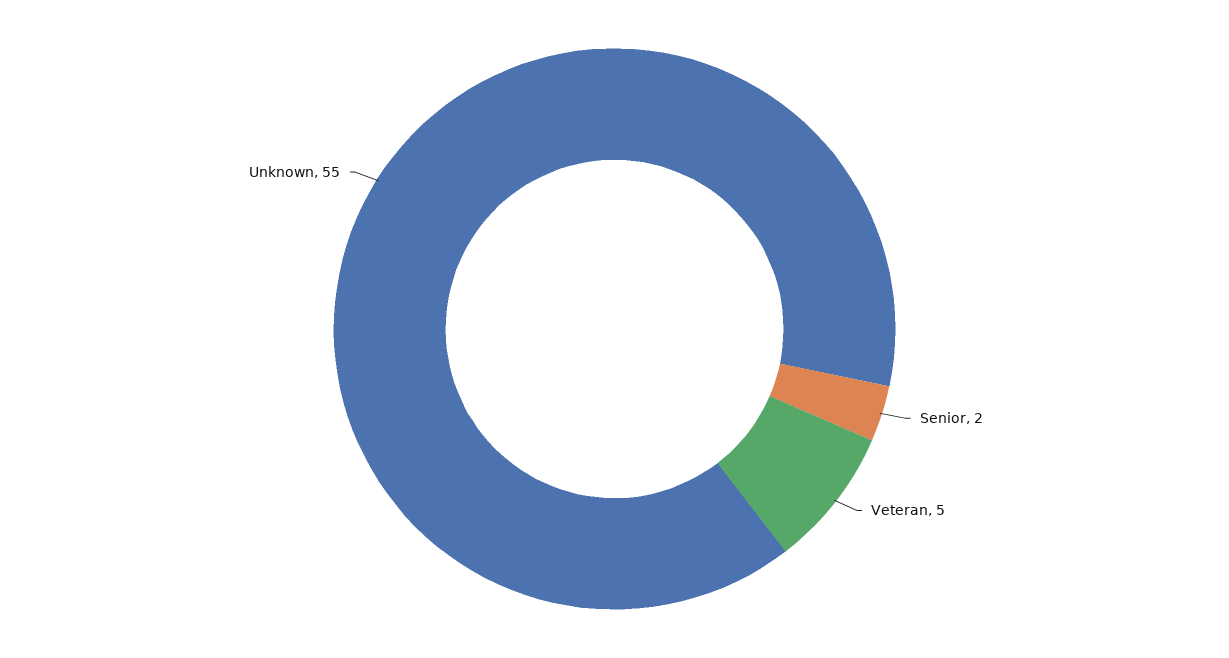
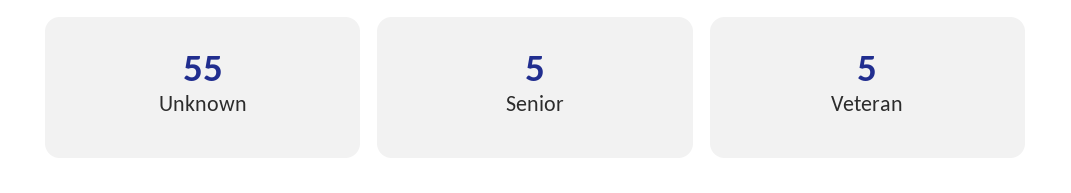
Senior: 2 -> 5

